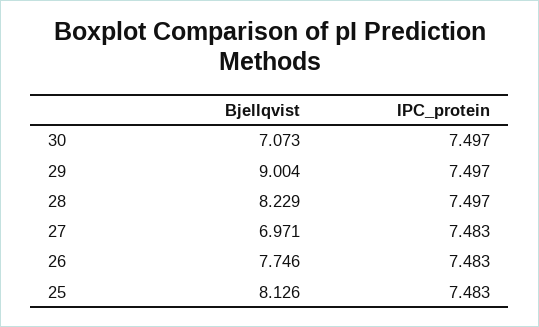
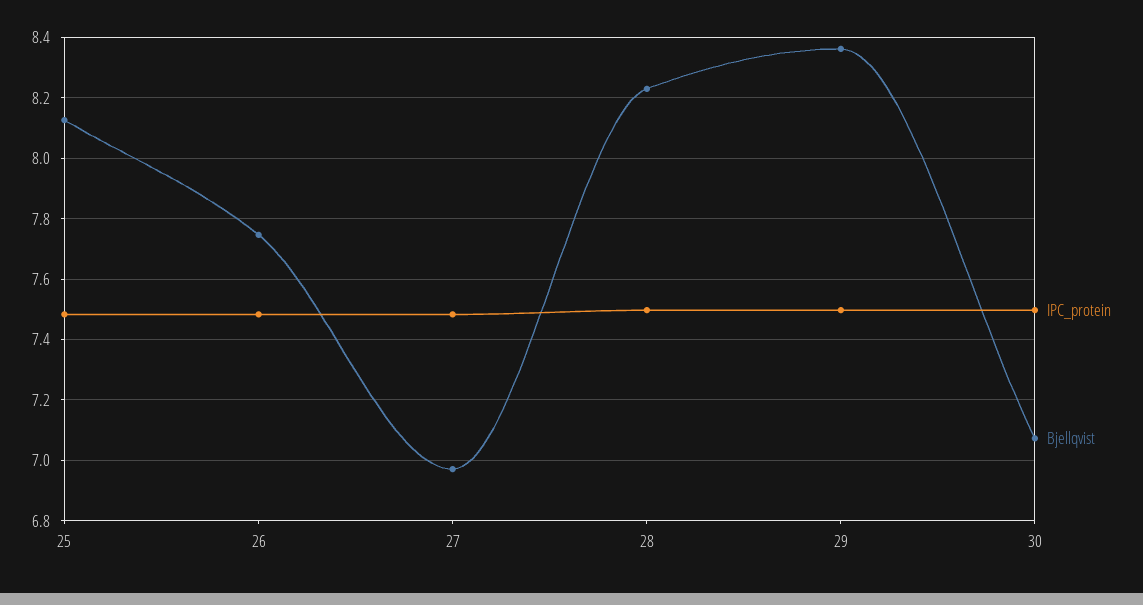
Bjellqvist, 29: 9.004 -> 8.36

